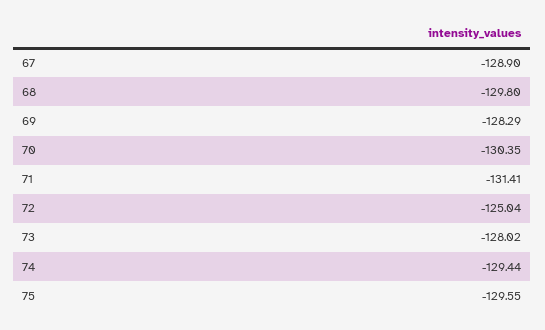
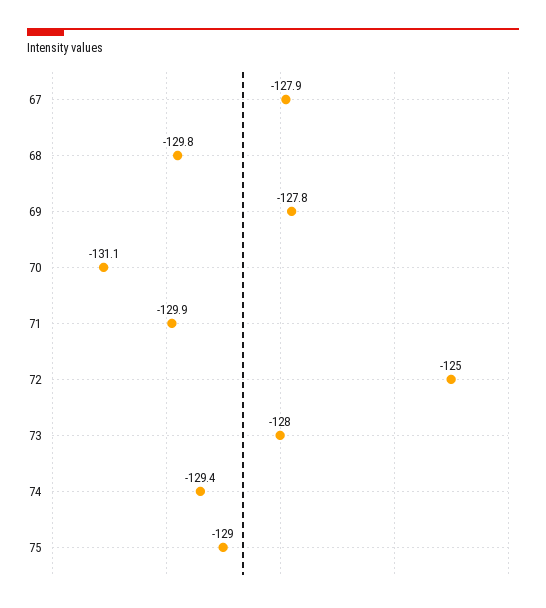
67: -128.9 -> -127.9
69: -128.29 -> -127.8
70: -130.35 -> -131.1
71: -131.41 -> -129.9
75: -129.55 -> -129

